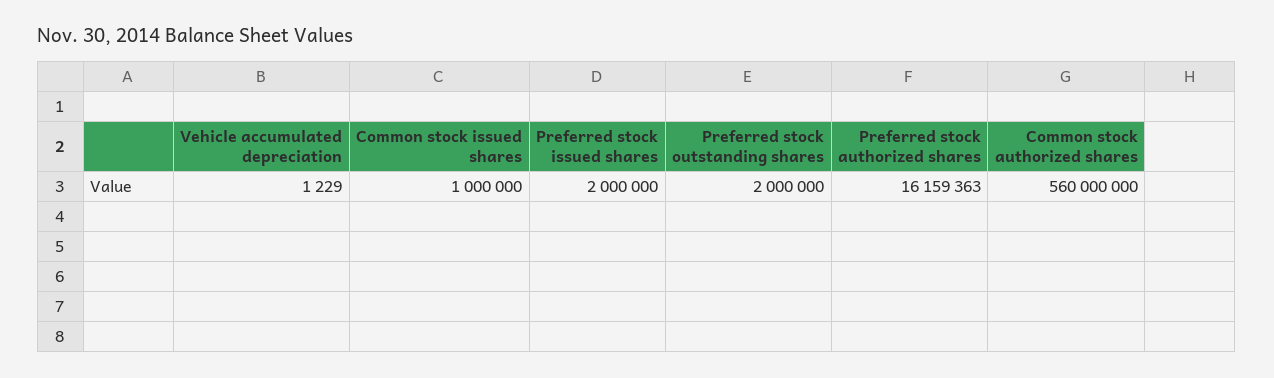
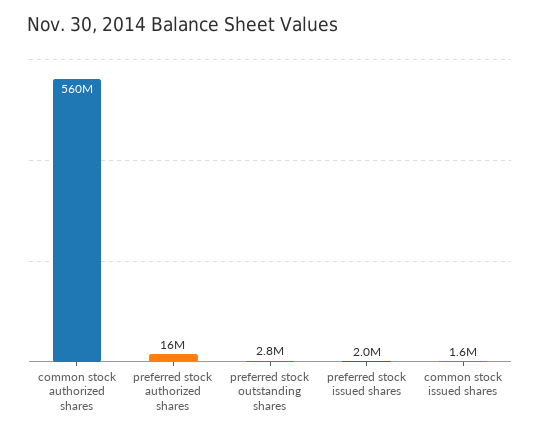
Vehicle accumulated depreciation: 1229 -> none
Common stock issued shares: 1000000 -> 1600000
Preferred stock outstanding shares: 2000000 -> 2800000

